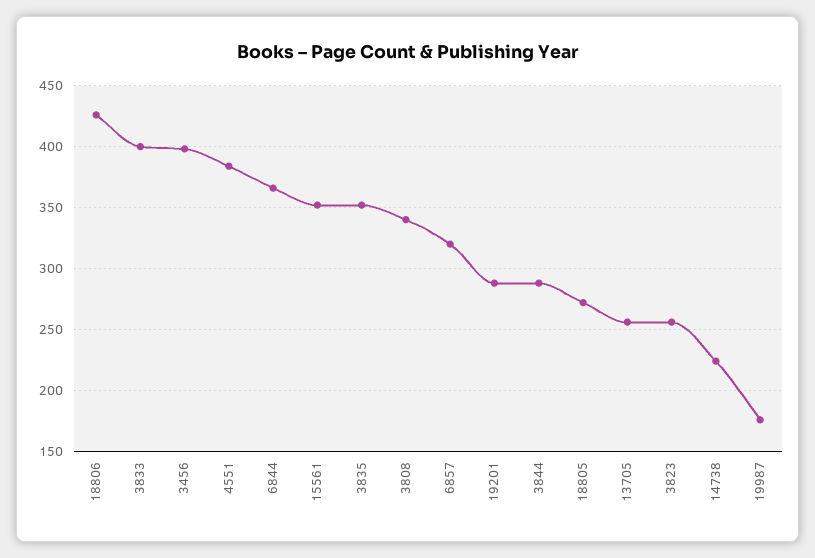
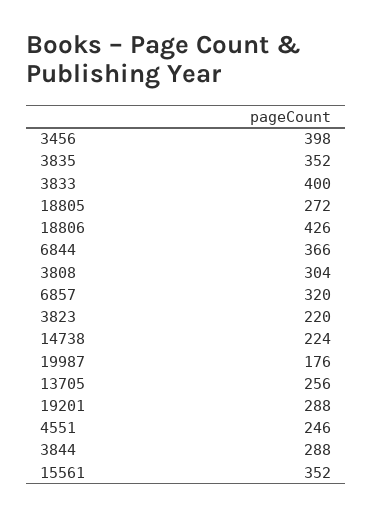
4551: 385 -> 246
3808: 340 -> 304
3823: 255 -> 220

